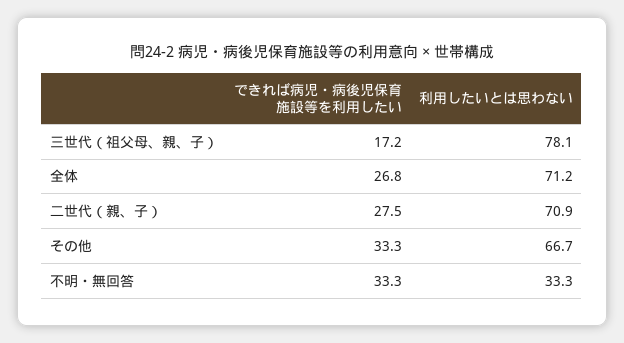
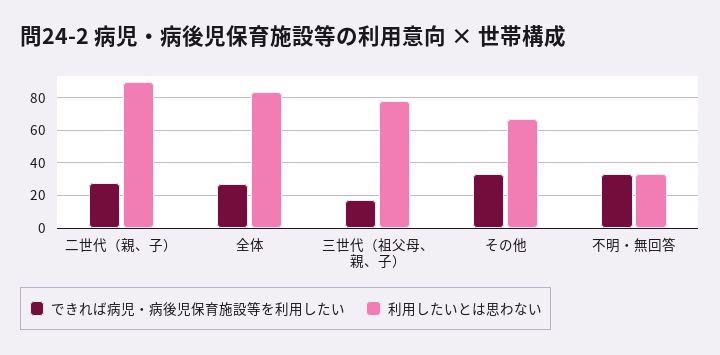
利用したいとは思わない, 全体: 71.2 -> 85
利用したいとは思わない, 二世代（親、子）: 70.9 -> 90

